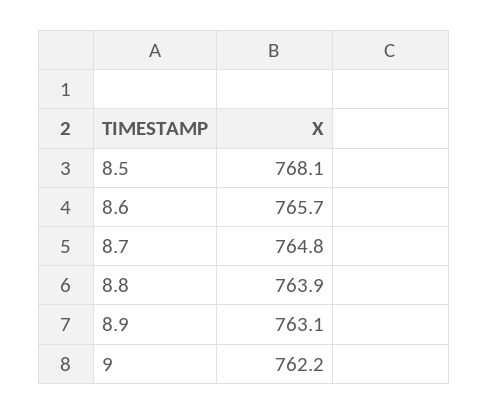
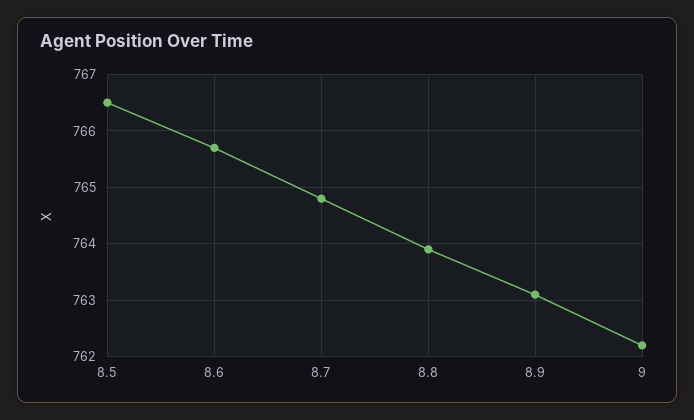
8.5: 768.1 -> 766.5

